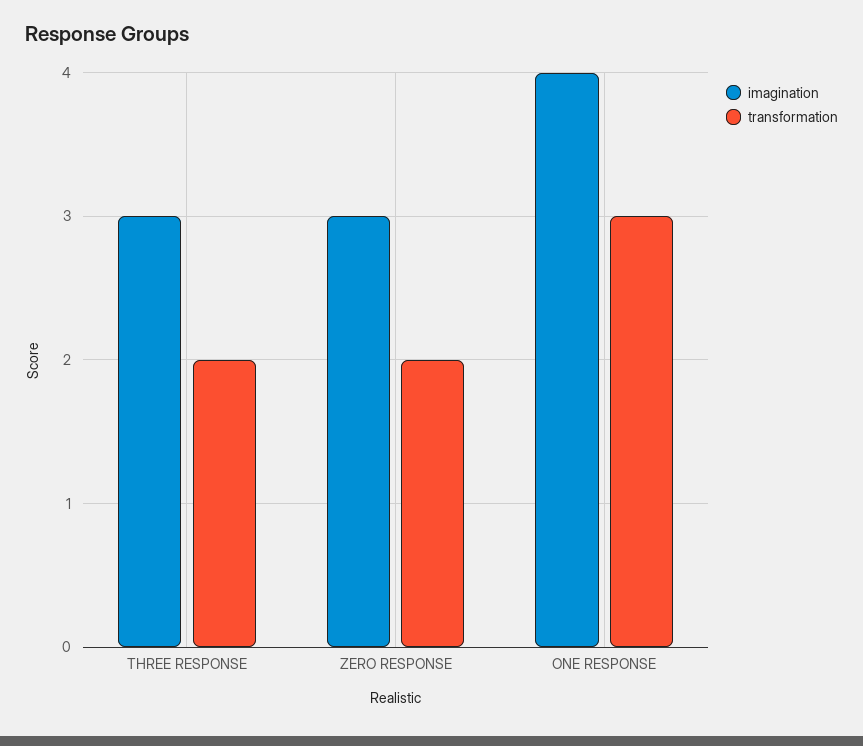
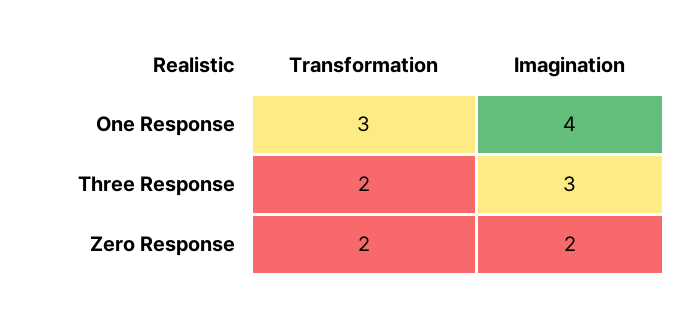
imagination, ZERO RESPONSE: 3 -> 2

